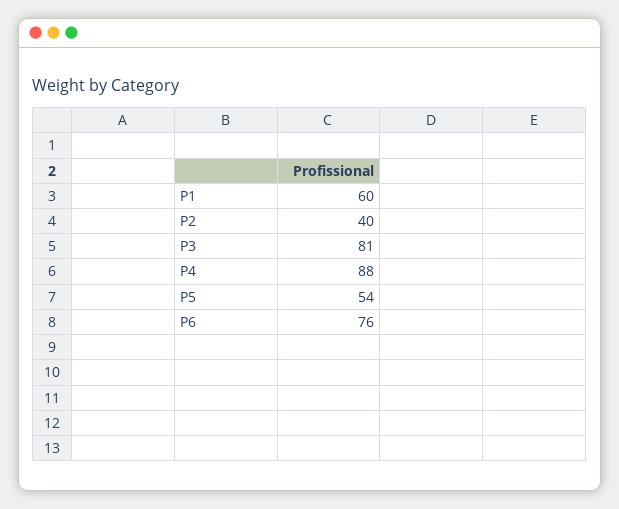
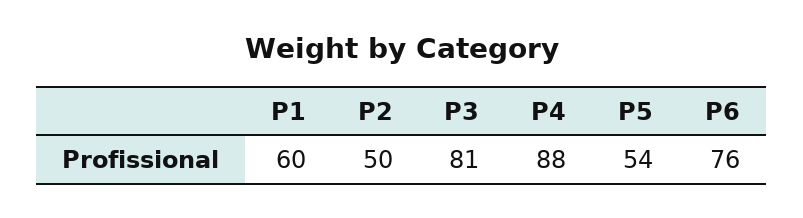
P2: 40 -> 50

